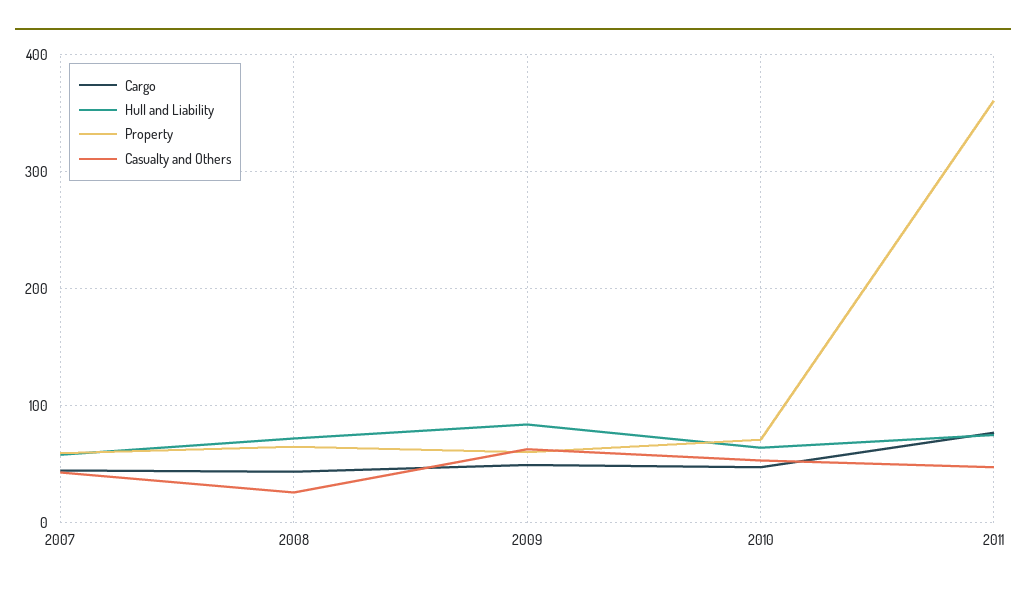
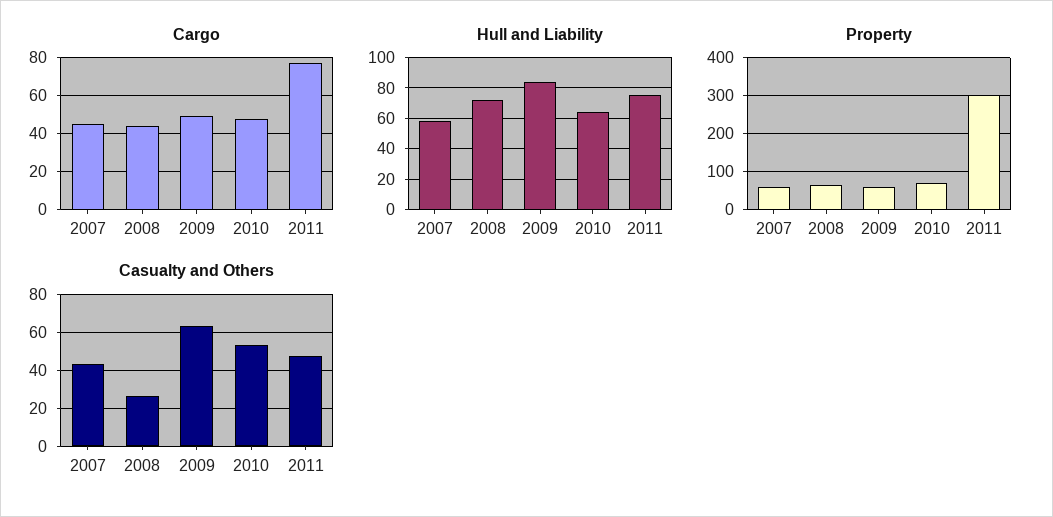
Property, 2011: 360 -> 300

